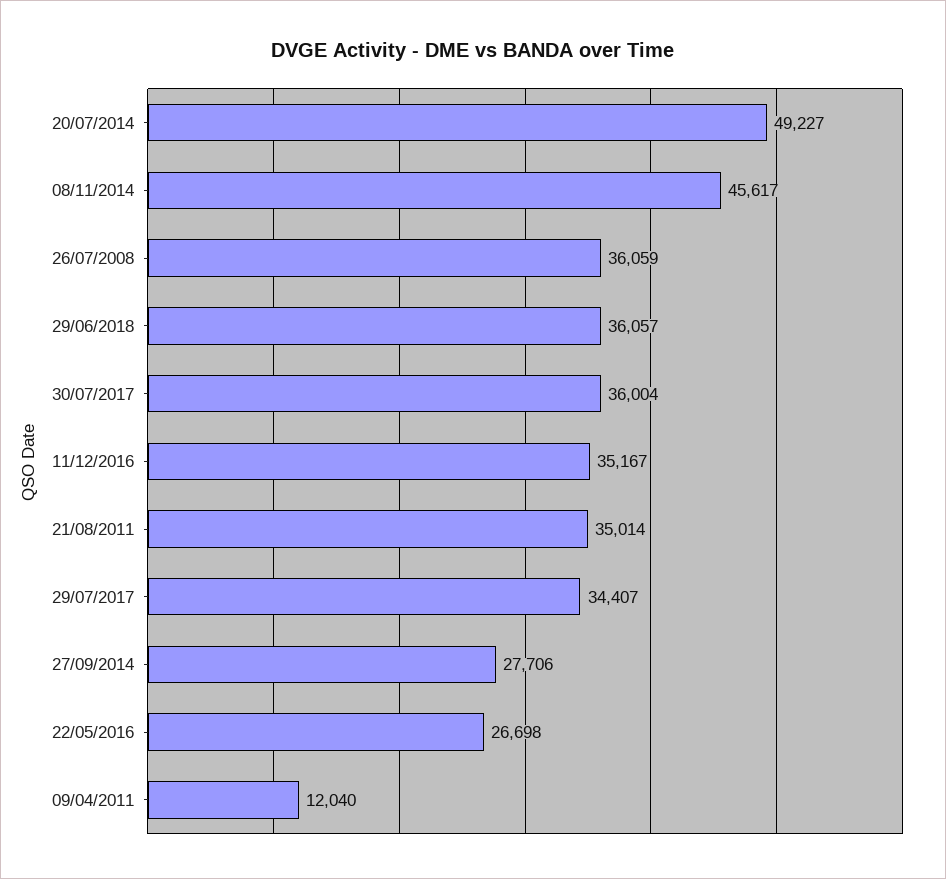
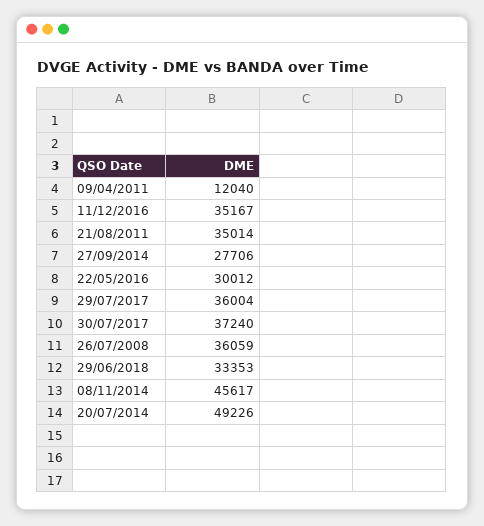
20/07/2014: 49227 -> 49226
29/06/2018: 36057 -> 33353
30/07/2017: 36004 -> 37240
29/07/2017: 34407 -> 36004
22/05/2016: 26698 -> 30012

